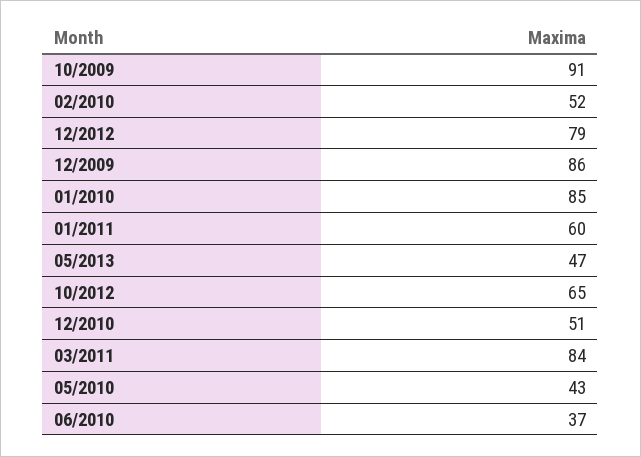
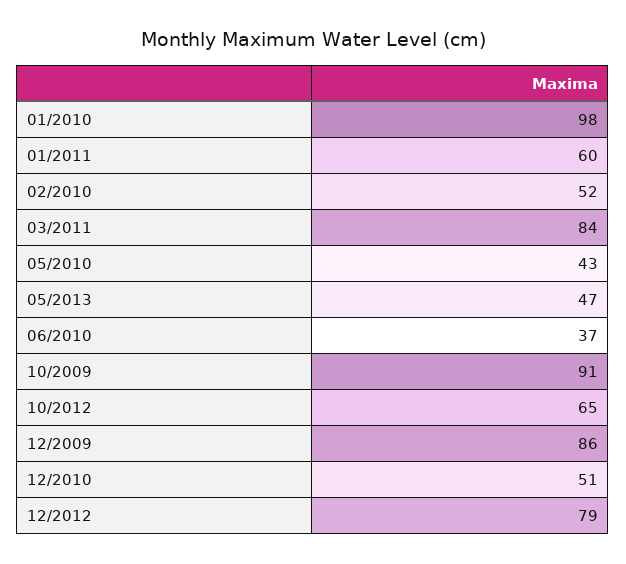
01/2010: 85 -> 98

